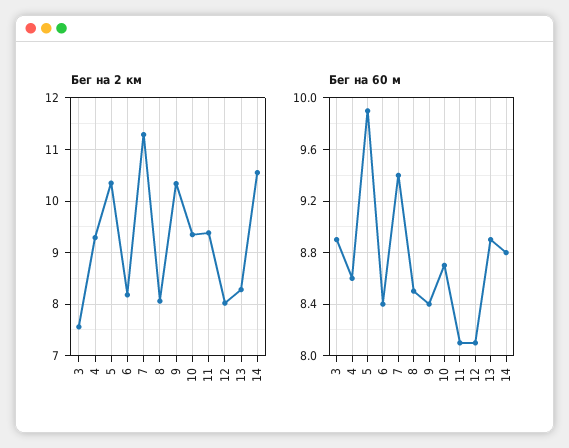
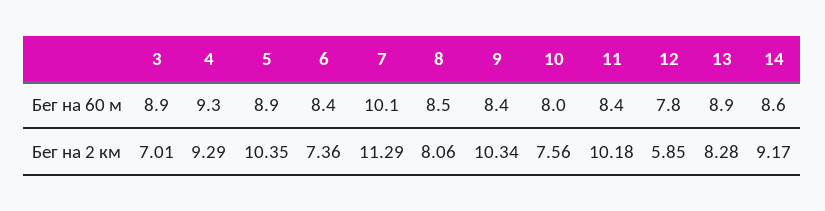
Бег на 2 км, 3: 7.6 -> 7.01
Бег на 2 км, 6: 8.2 -> 7.36
Бег на 2 км, 10: 9.4 -> 7.56
Бег на 2 км, 11: 9.4 -> 10.18
Бег на 2 км, 12: 8 -> 5.85
Бег на 2 км, 14: 10.6 -> 9.17
Бег на 60 м, 4: 8.6 -> 9.3
Бег на 60 м, 5: 9.9 -> 8.9
Бег на 60 м, 7: 9.4 -> 10.1
Бег на 60 м, 10: 8.7 -> 8
Бег на 60 м, 11: 8.1 -> 8.4
Бег на 60 м, 12: 8.1 -> 7.8
Бег на 60 м, 14: 8.8 -> 8.6

